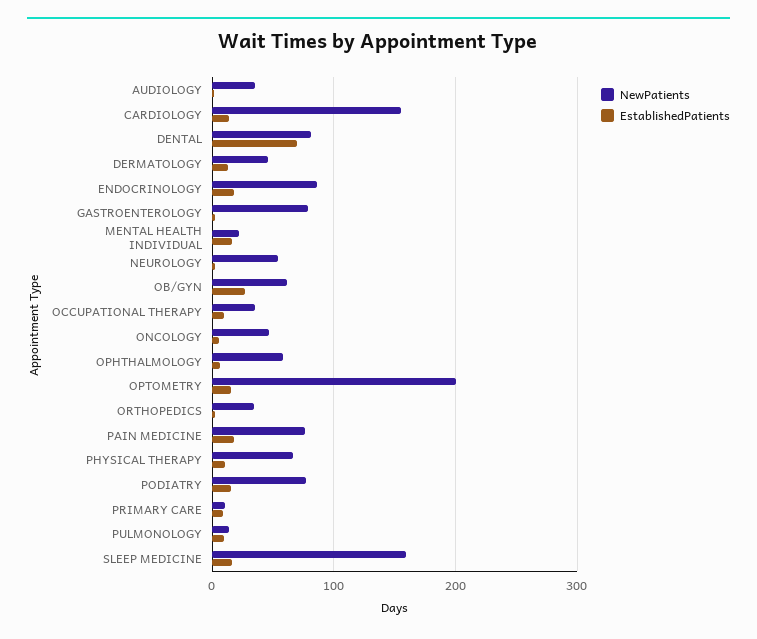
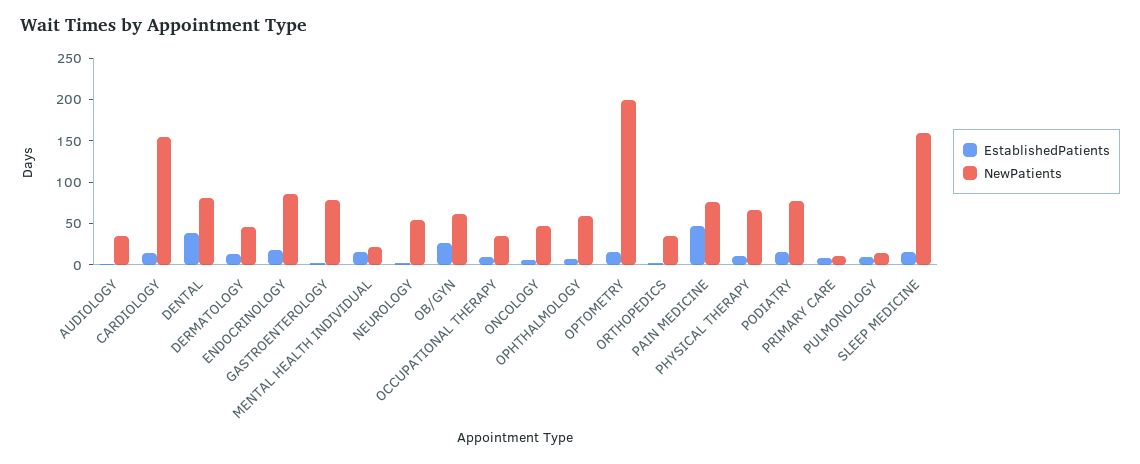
EstablishedPatients, DENTAL: 70 -> 40
EstablishedPatients, PAIN MEDICINE: 20 -> 50

